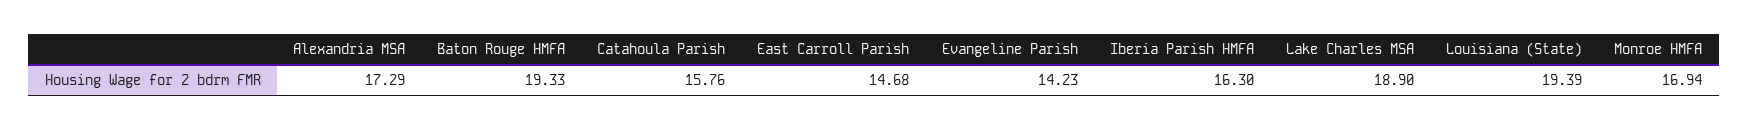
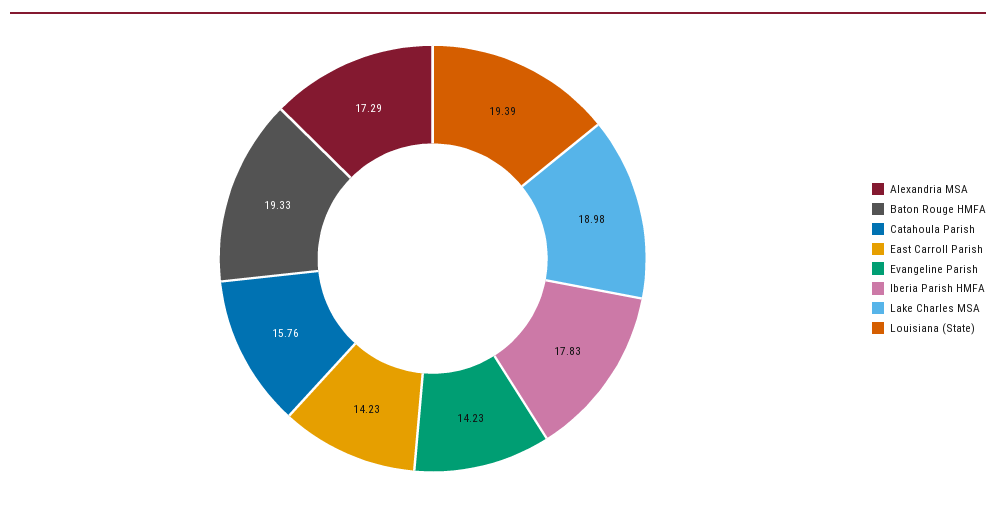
East Carroll Parish: 14.68 -> 14.23
Iberia Parish HMFA: 16.3 -> 17.83
Lake Charles MSA: 18.9 -> 18.98
Monroe HMFA: 16.94 -> none

